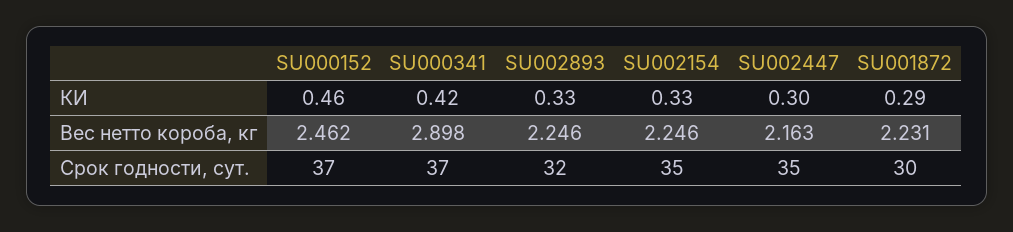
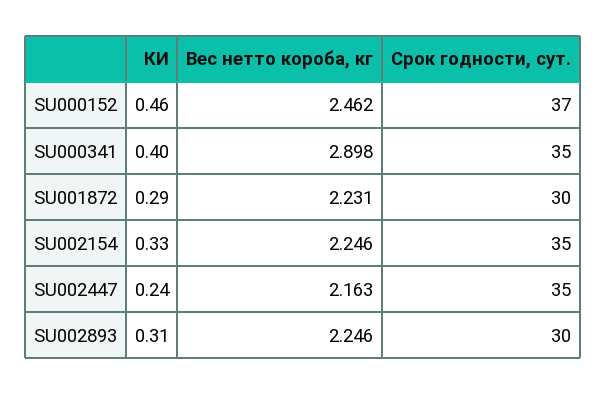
SU000341, КИ: 0.42 -> 0.4
SU002893, КИ: 0.33 -> 0.31
SU002447, КИ: 0.3 -> 0.24
SU000341, Срок годности, сут.: 37 -> 35
SU002893, Срок годности, сут.: 32 -> 30

